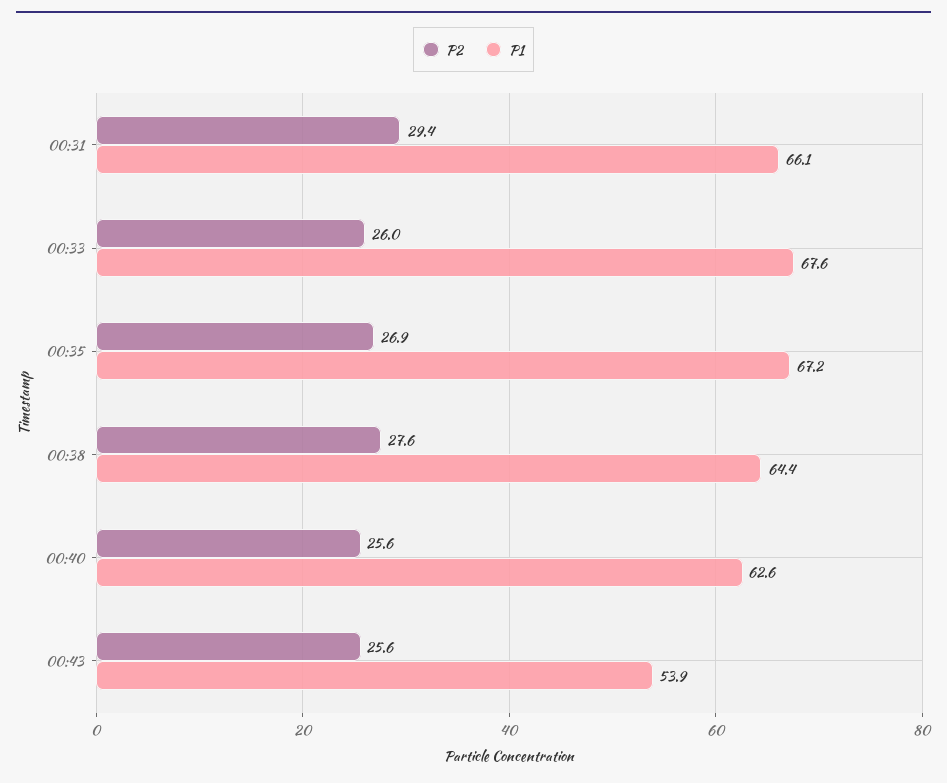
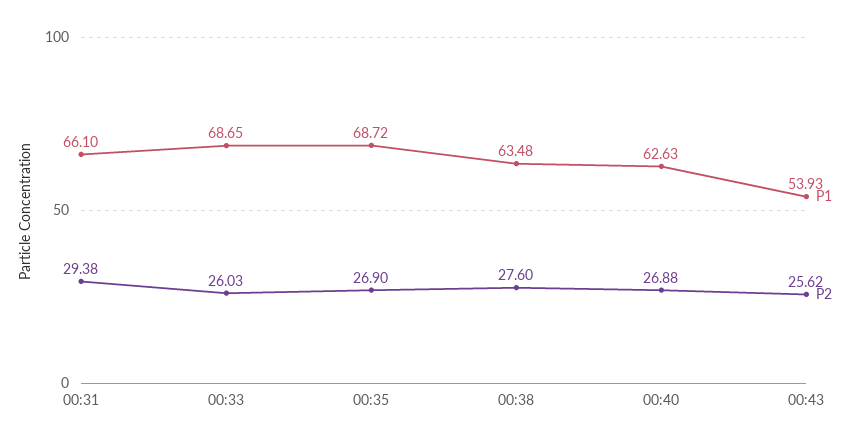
P1, 00:33: 67.6 -> 68.65
P1, 00:35: 67.2 -> 68.72
P1, 00:38: 64.4 -> 63.48
P2, 00:40: 25.6 -> 26.88

